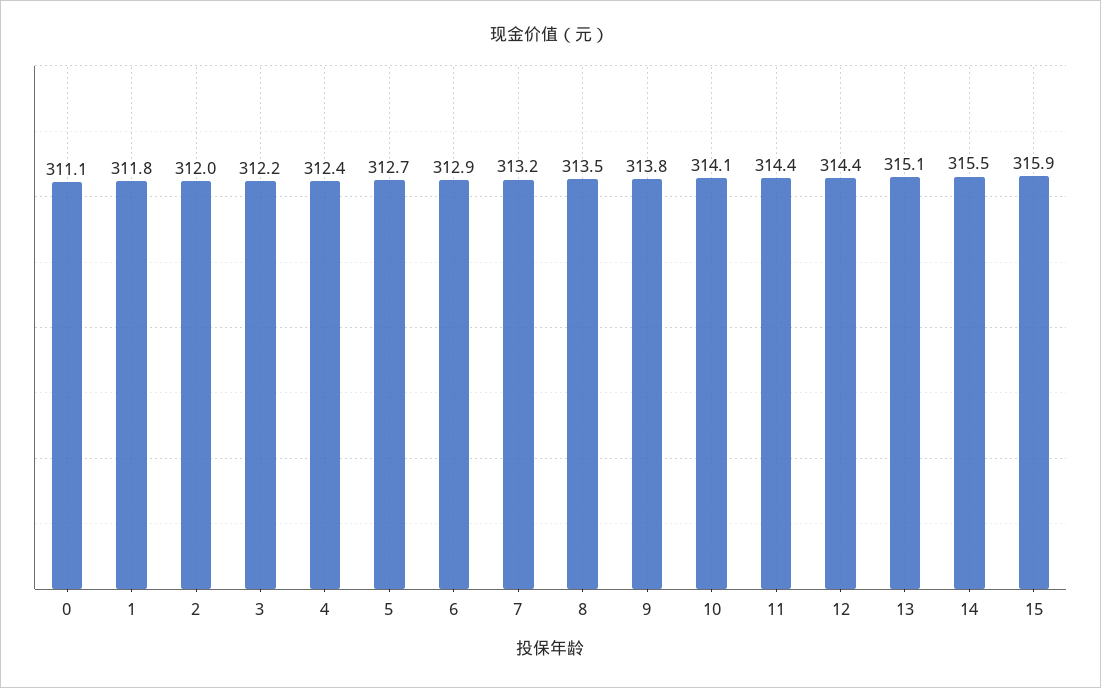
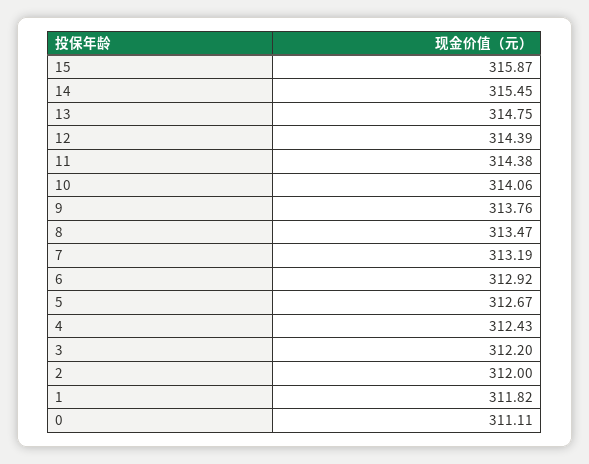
13: 315.1 -> 314.75

